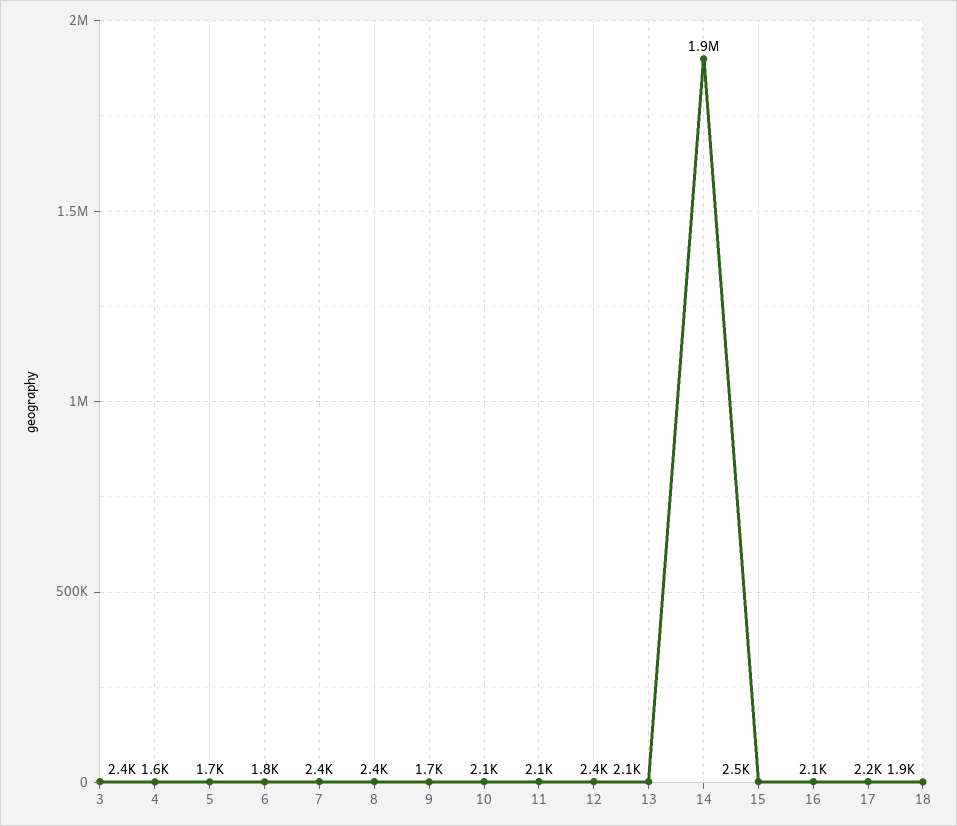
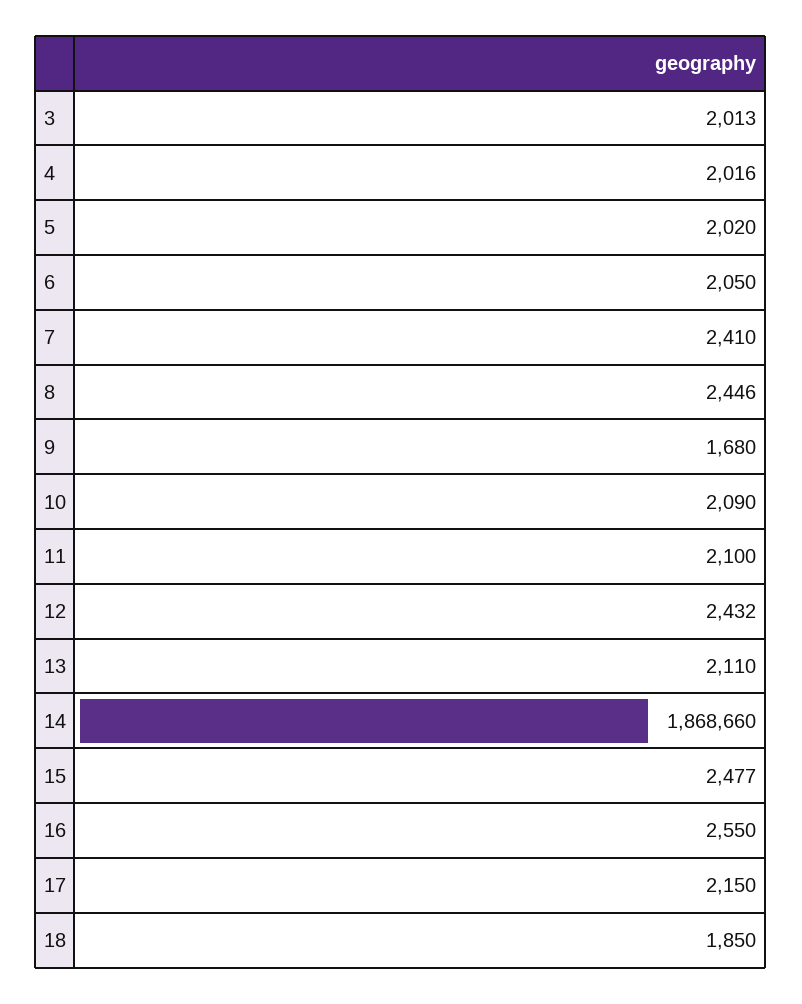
3: 2400 -> 2013
4: 1600 -> 2016
5: 1700 -> 2020
6: 1800 -> 2050
16: 2100 -> 2550

